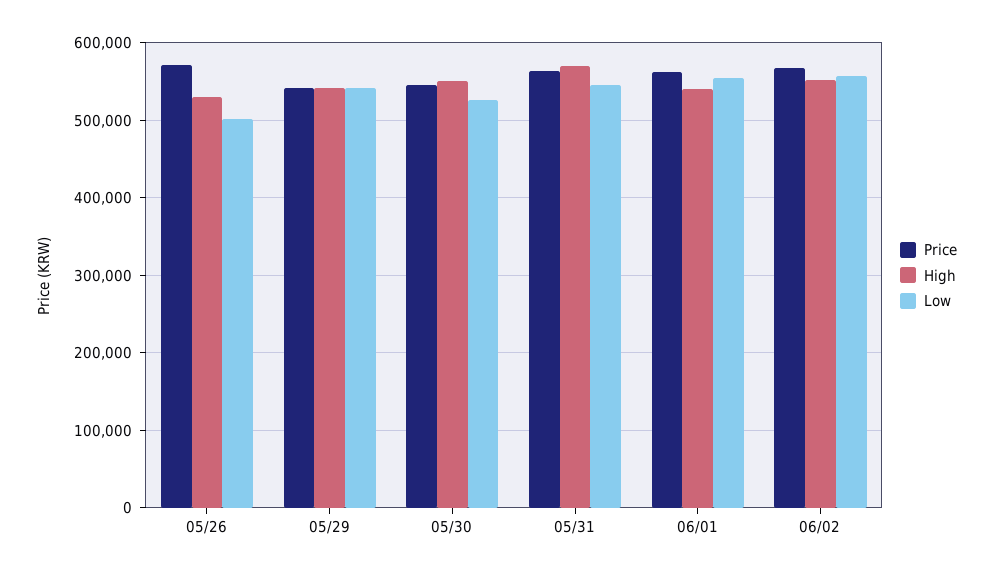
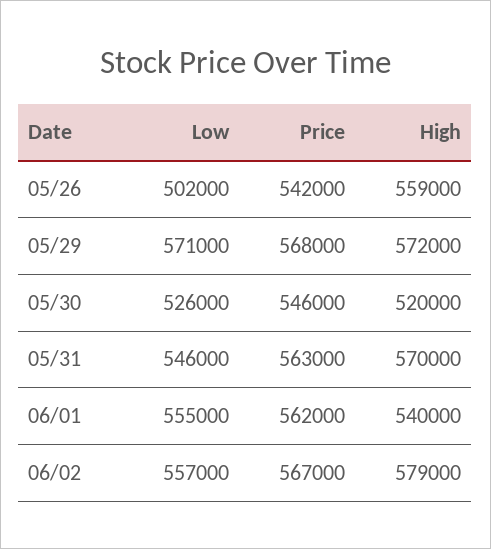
Price, 05/26: 570000 -> 542000
High, 05/26: 530000 -> 559000
Price, 05/29: 540000 -> 568000
High, 05/29: 540000 -> 572000
Low, 05/29: 540000 -> 571000
High, 05/30: 550000 -> 520000
High, 06/02: 550000 -> 579000

